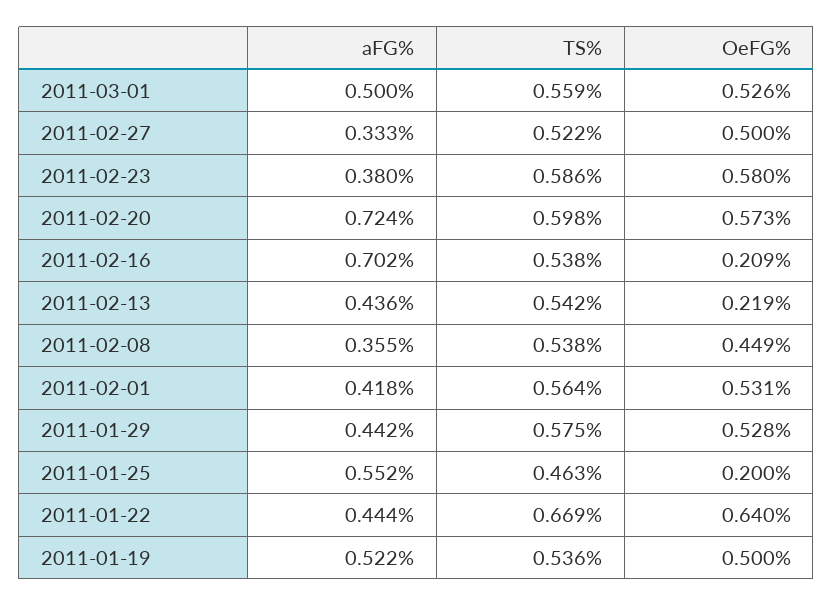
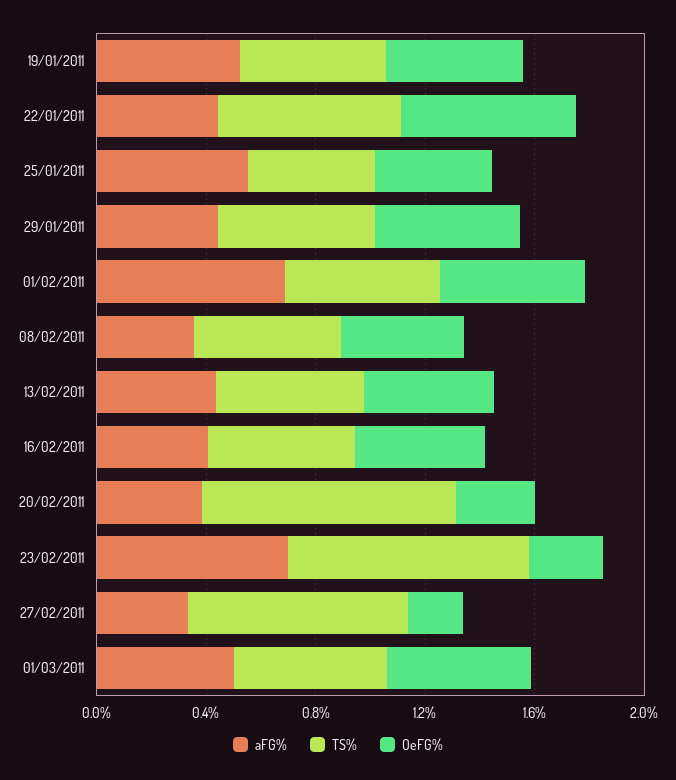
TS%, 2011-02-27: 0.522 -> 0.8
OeFG%, 2011-02-27: 0.5 -> 0.2
aFG%, 2011-02-23: 0.38 -> 0.7
TS%, 2011-02-23: 0.586 -> 0.9
OeFG%, 2011-02-23: 0.58 -> 0.3
aFG%, 2011-02-20: 0.724 -> 0.4
TS%, 2011-02-20: 0.598 -> 0.9
OeFG%, 2011-02-20: 0.573 -> 0.3
aFG%, 2011-02-16: 0.702 -> 0.4
OeFG%, 2011-02-16: 0.209 -> 0.5
OeFG%, 2011-02-13: 0.219 -> 0.5
aFG%, 2011-02-01: 0.418 -> 0.7
OeFG%, 2011-01-25: 0.2 -> 0.4

